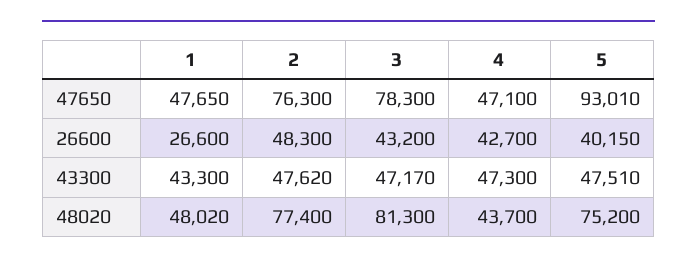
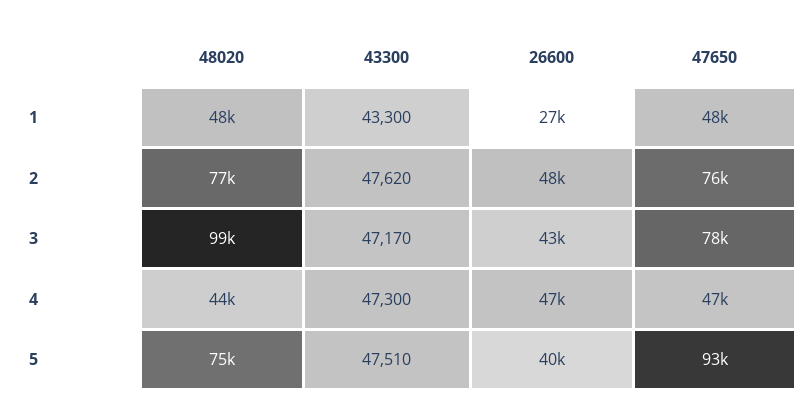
4, 26600: 42700 -> 47000
3, 48020: 81300 -> 99000

